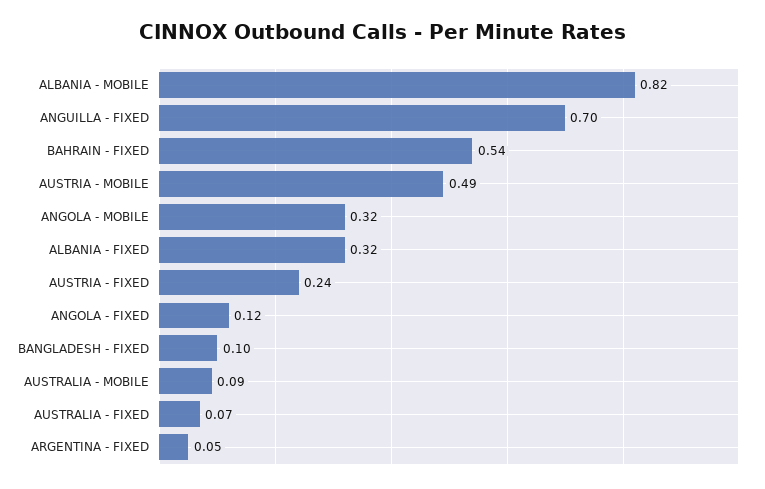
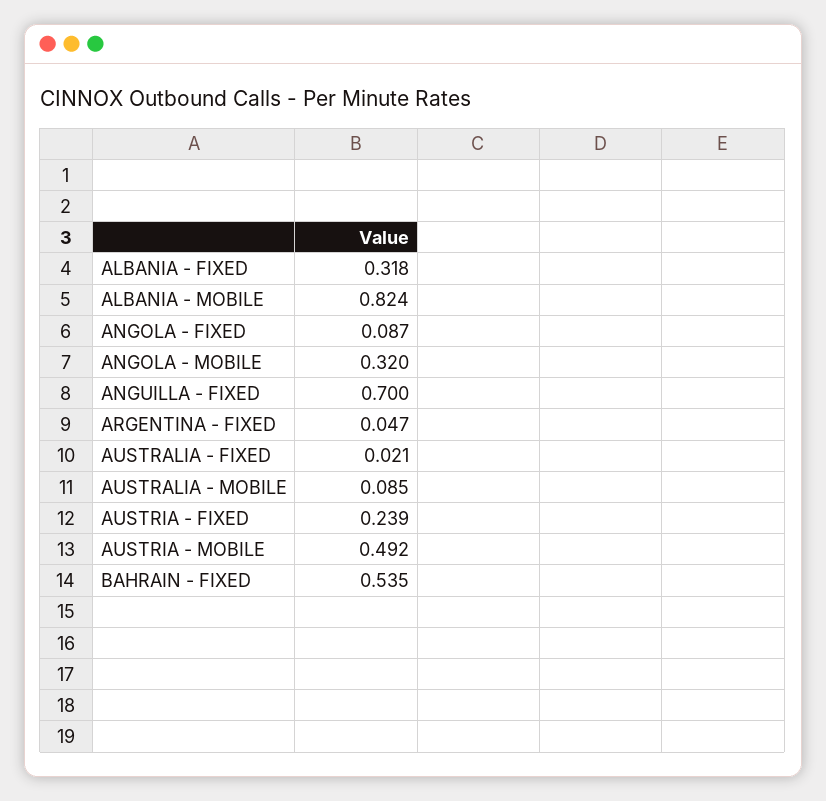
ANGOLA - FIXED: 0.12 -> 0.087
BANGLADESH - FIXED: 0.1 -> none
AUSTRALIA - FIXED: 0.07 -> 0.021

